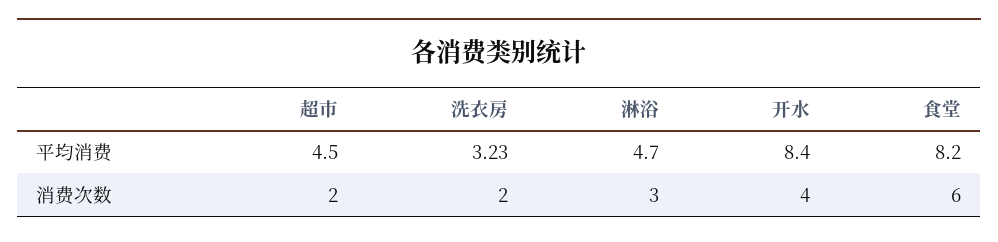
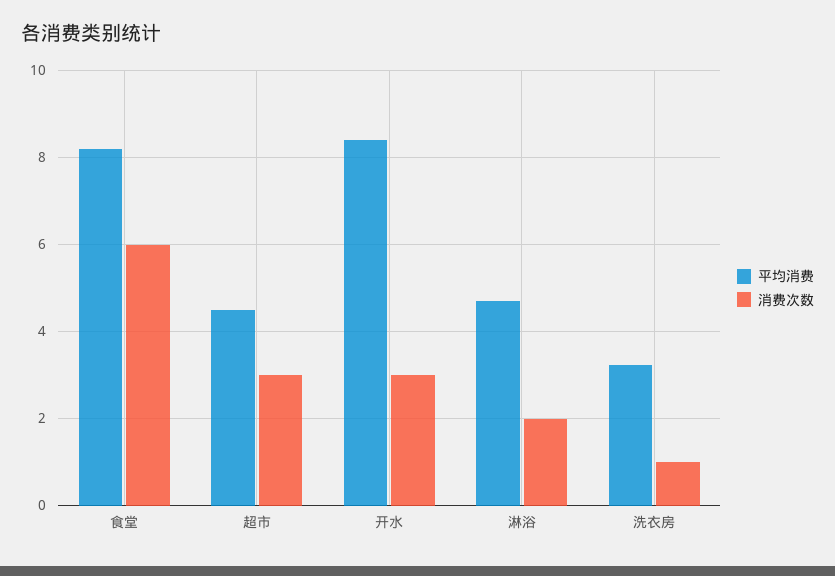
消费次数, 超市: 2 -> 3
消费次数, 洗衣房: 2 -> 1
消费次数, 淋浴: 3 -> 2
消费次数, 开水: 4 -> 3

